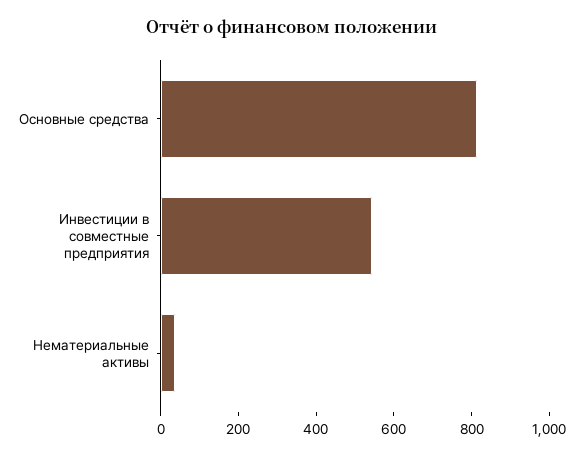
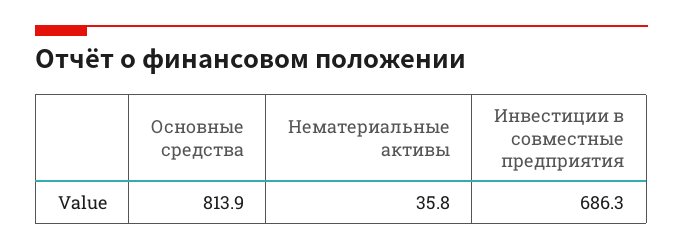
Инвестиции в совместные предприятия: 550 -> 686.3

